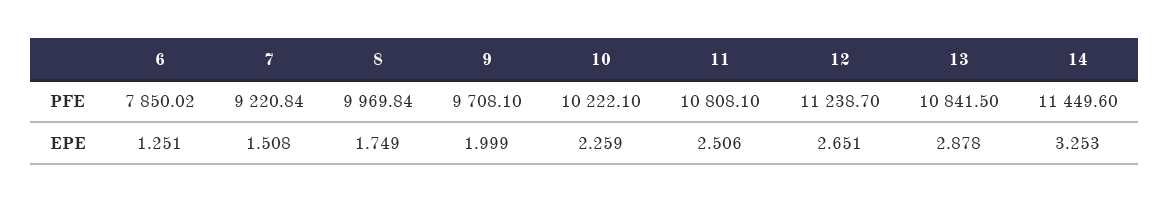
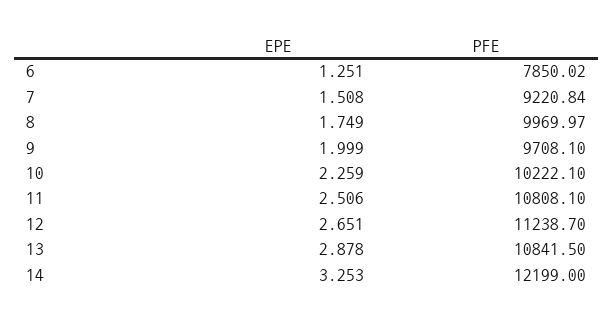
8, PFE: 9969.84 -> 9969.97
14, PFE: 11449.6 -> 12199

